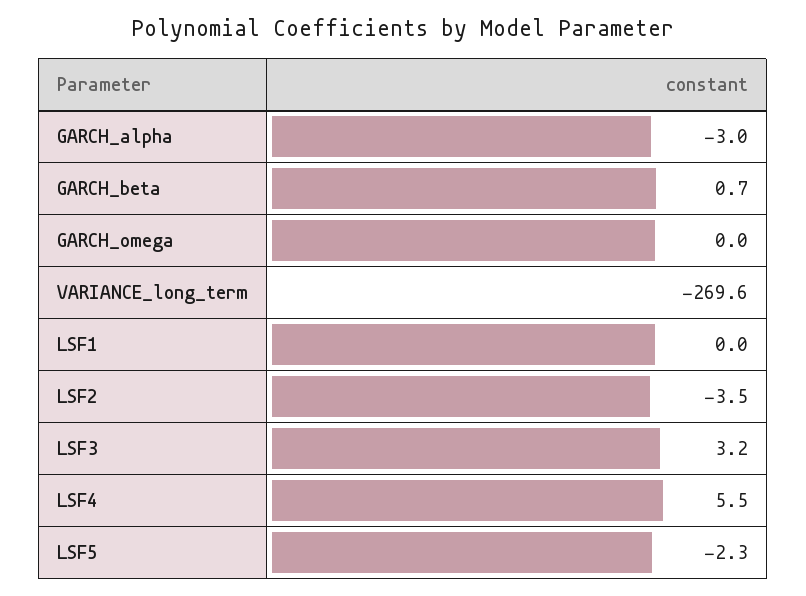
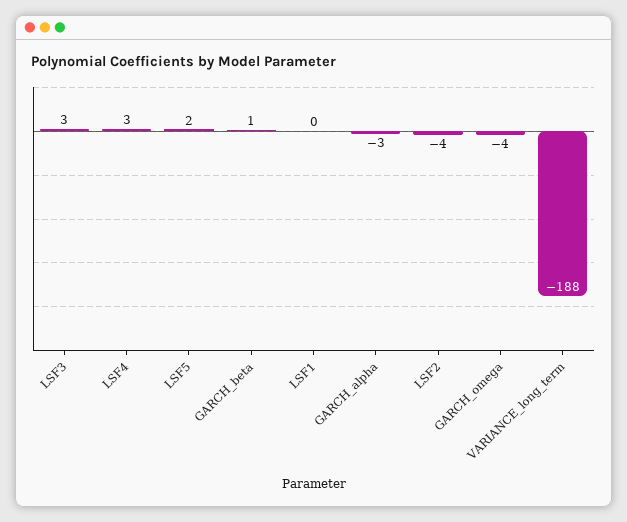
GARCH_omega: 0 -> -4
VARIANCE_long_term: -269.6 -> -188
LSF4: 5.5 -> 3
LSF5: -2.3 -> 2

